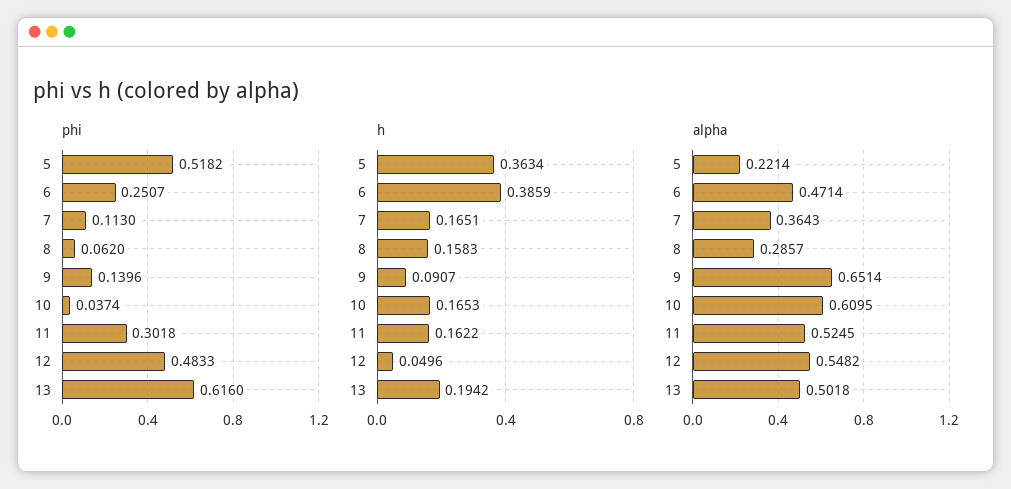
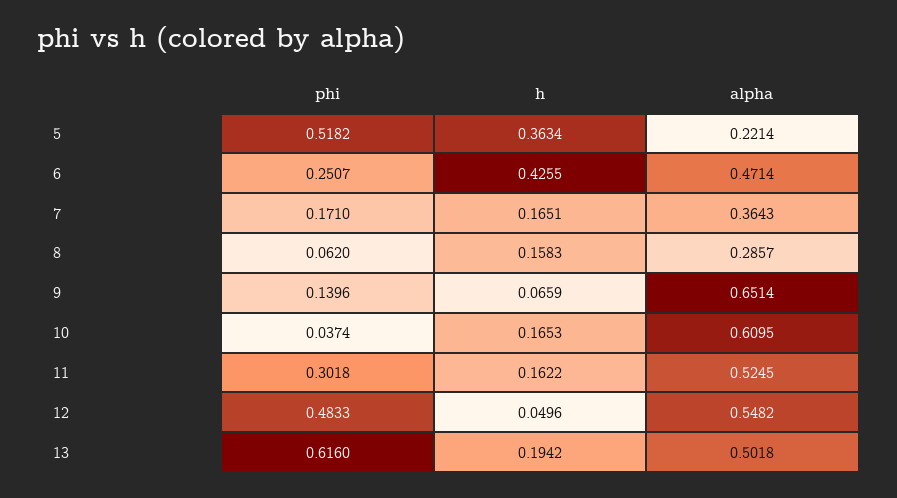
phi, 7: 0.113 -> 0.171
h, 6: 0.3859 -> 0.4255
h, 9: 0.0907 -> 0.0659

